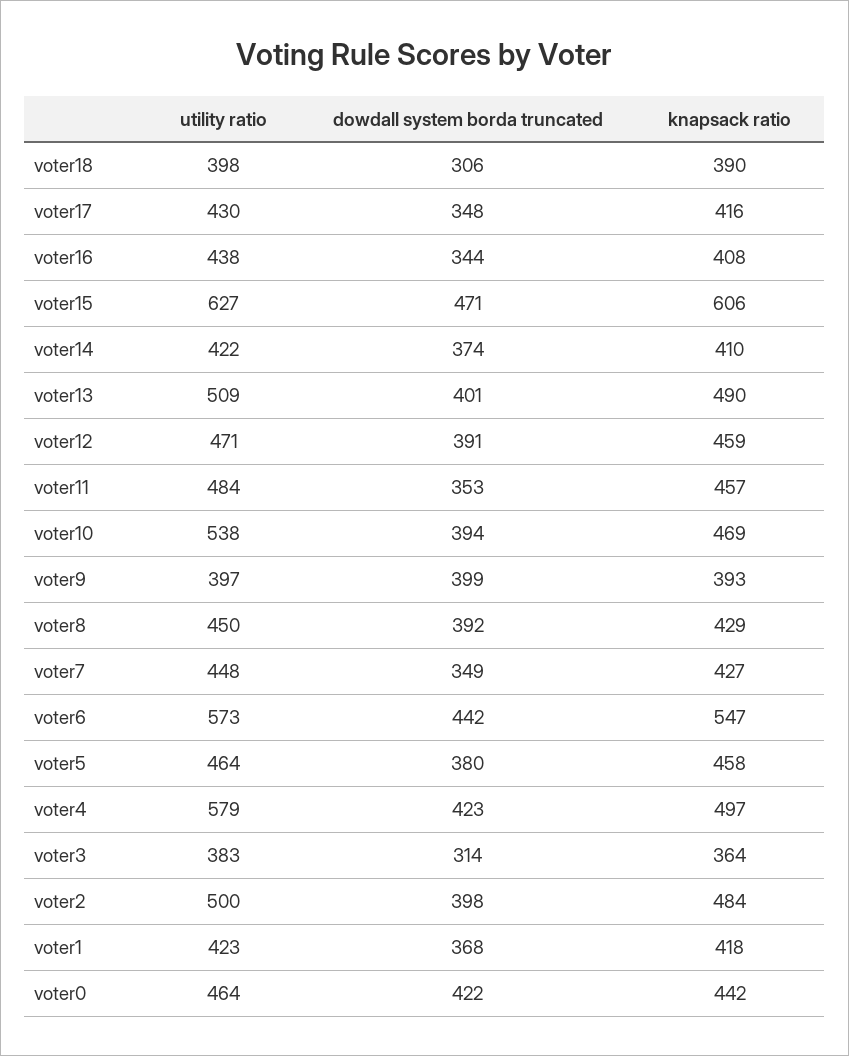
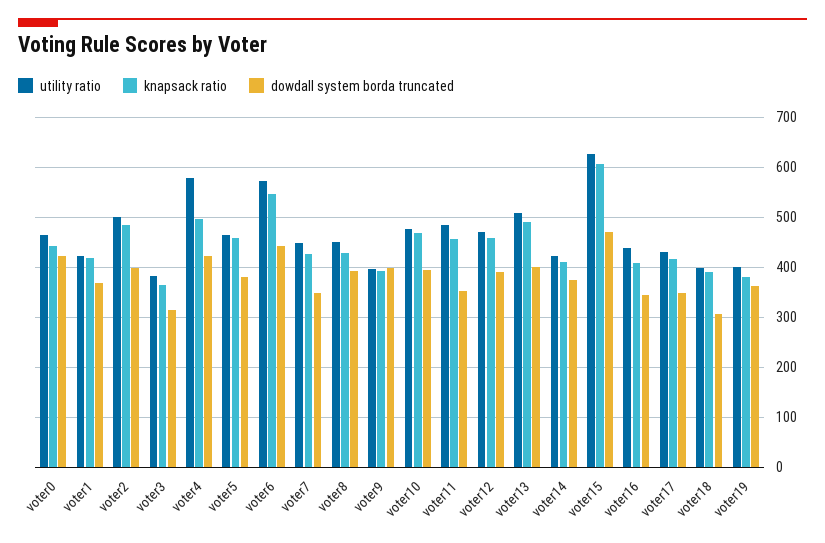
utility ratio, voter10: 538 -> 480
utility ratio, voter19: none -> 400
knapsack ratio, voter19: none -> 380
dowdall system borda truncated, voter19: none -> 360

